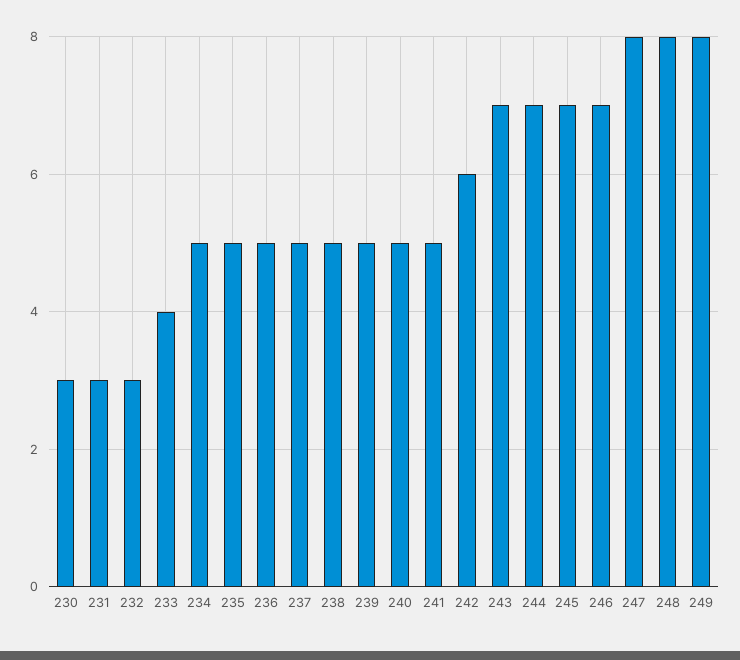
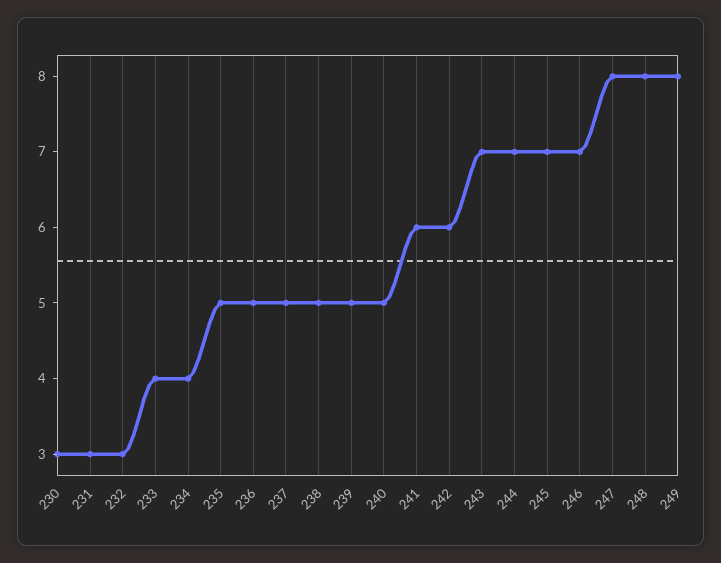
234: 5 -> 4
241: 5 -> 6

